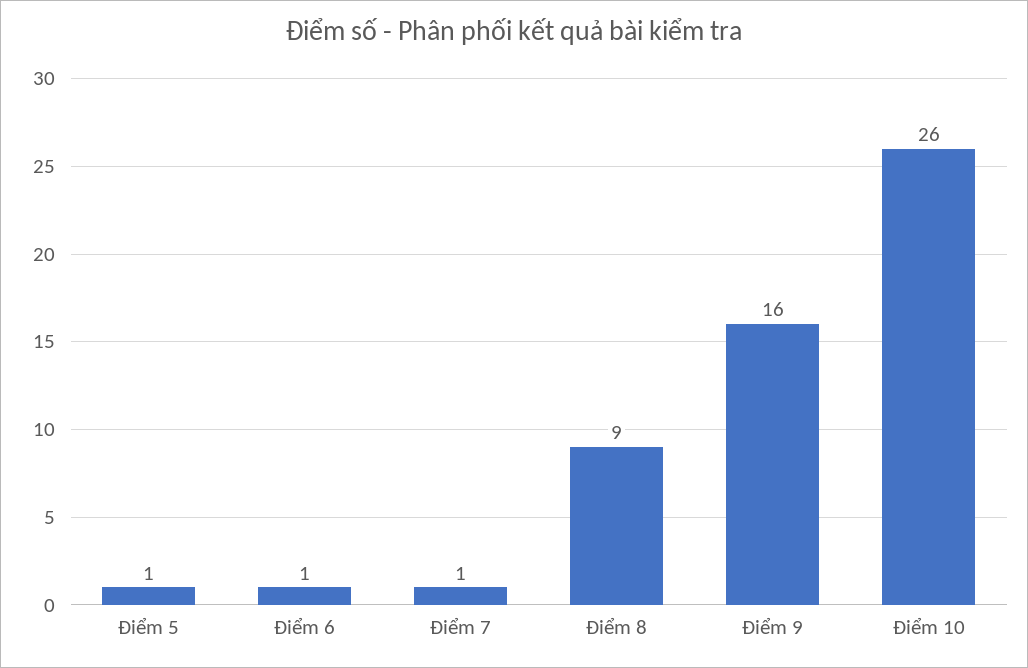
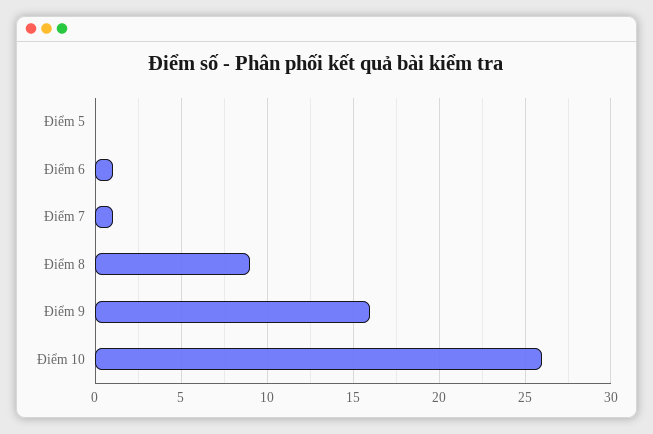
Điểm 5: 1 -> 0

